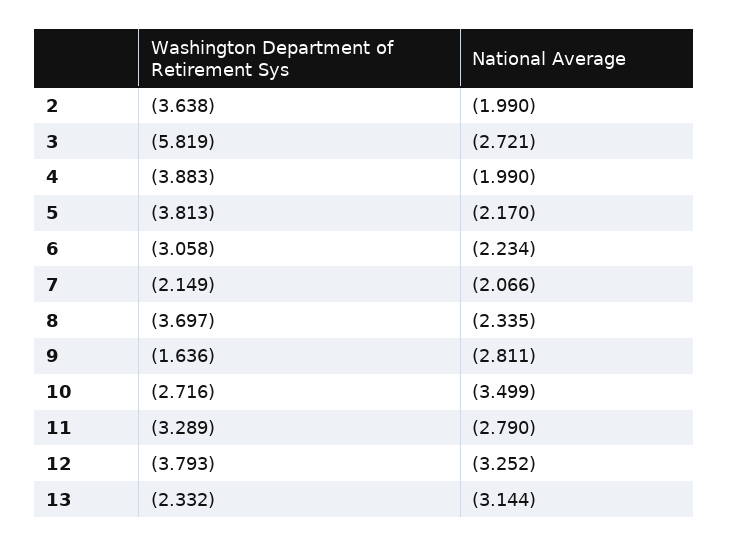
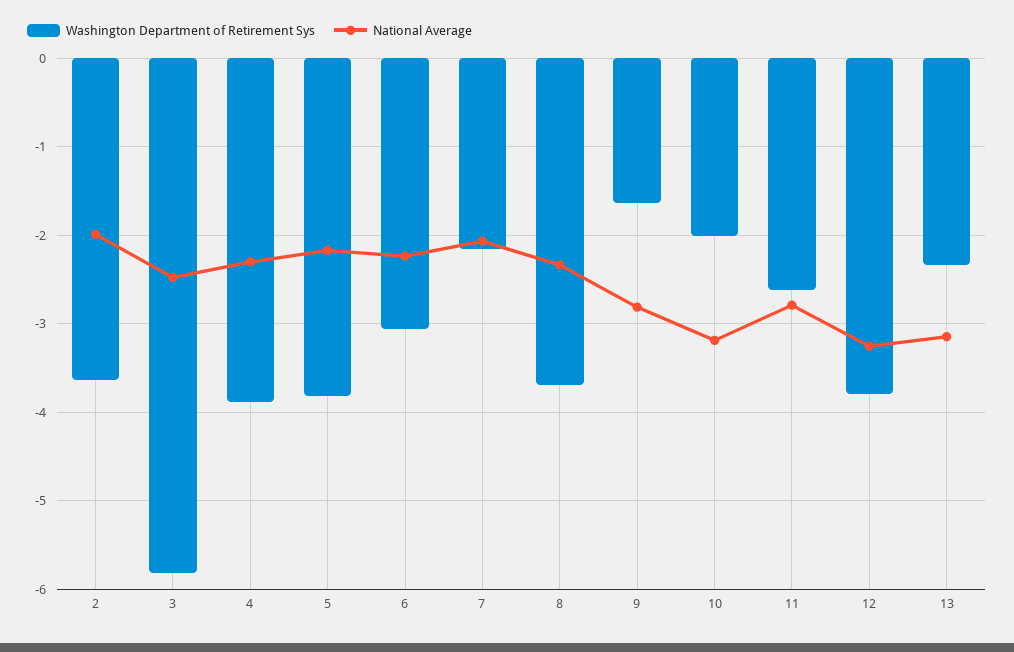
National Average, 3: -2.721 -> -2.5
National Average, 4: -1.99 -> -2.3
Washington Department of Retirement Sys, 10: -2.716 -> -2
National Average, 10: -3.499 -> -3.2
Washington Department of Retirement Sys, 11: -3.289 -> -2.6

